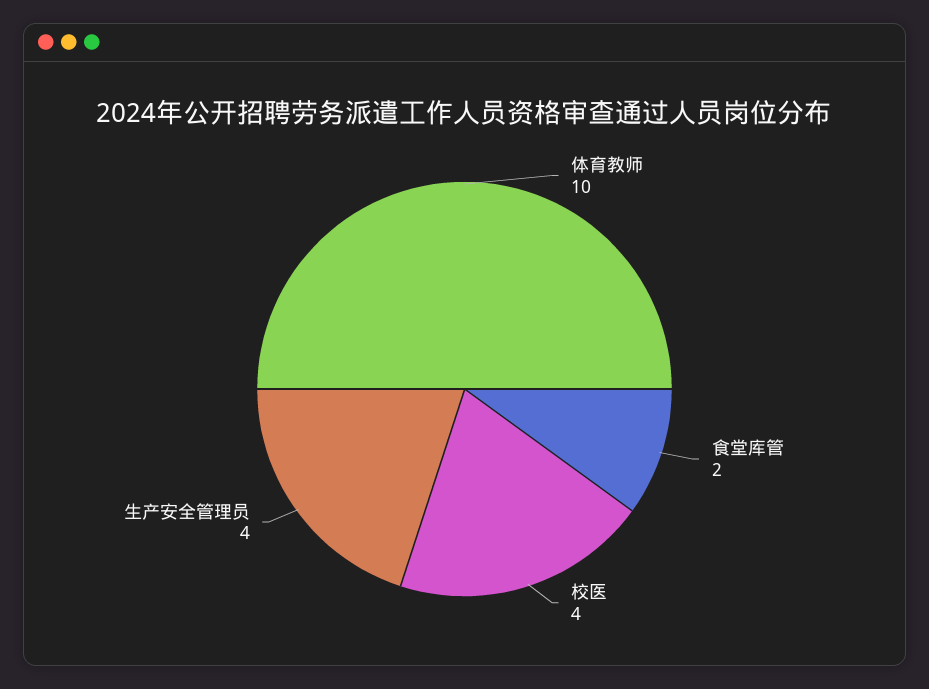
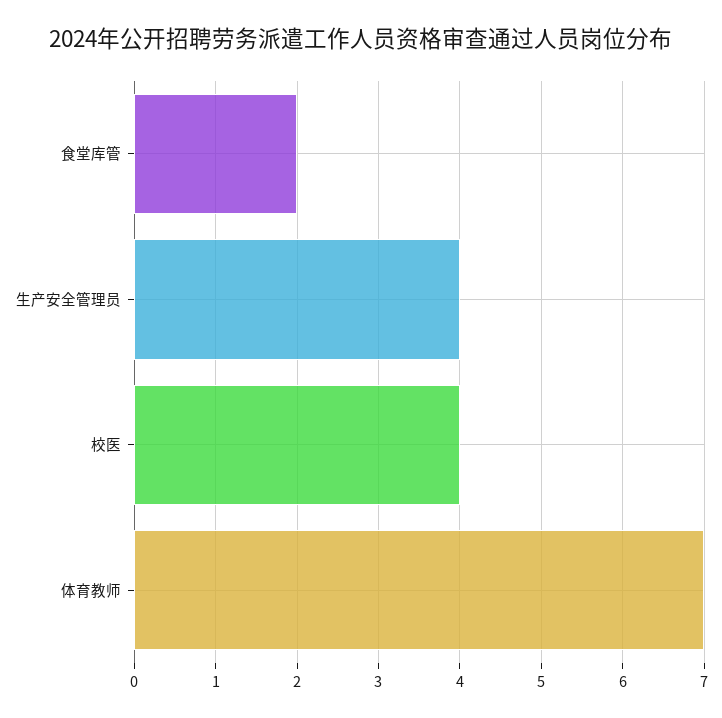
体育教师: 10 -> 7

